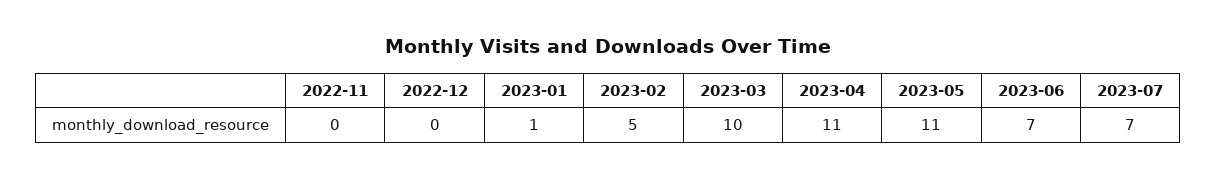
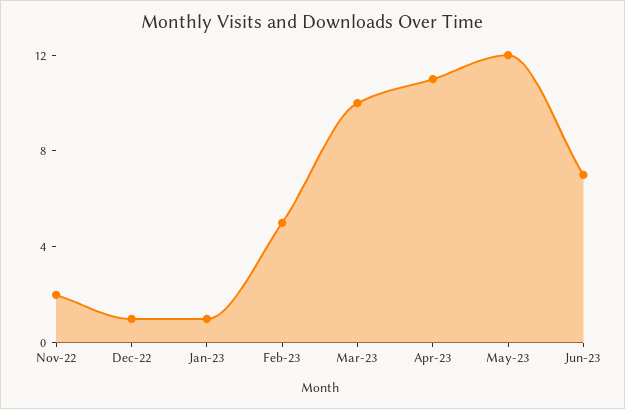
2022-11: 0 -> 2
2022-12: 0 -> 1
2023-05: 11 -> 12
2023-07: 7 -> none

